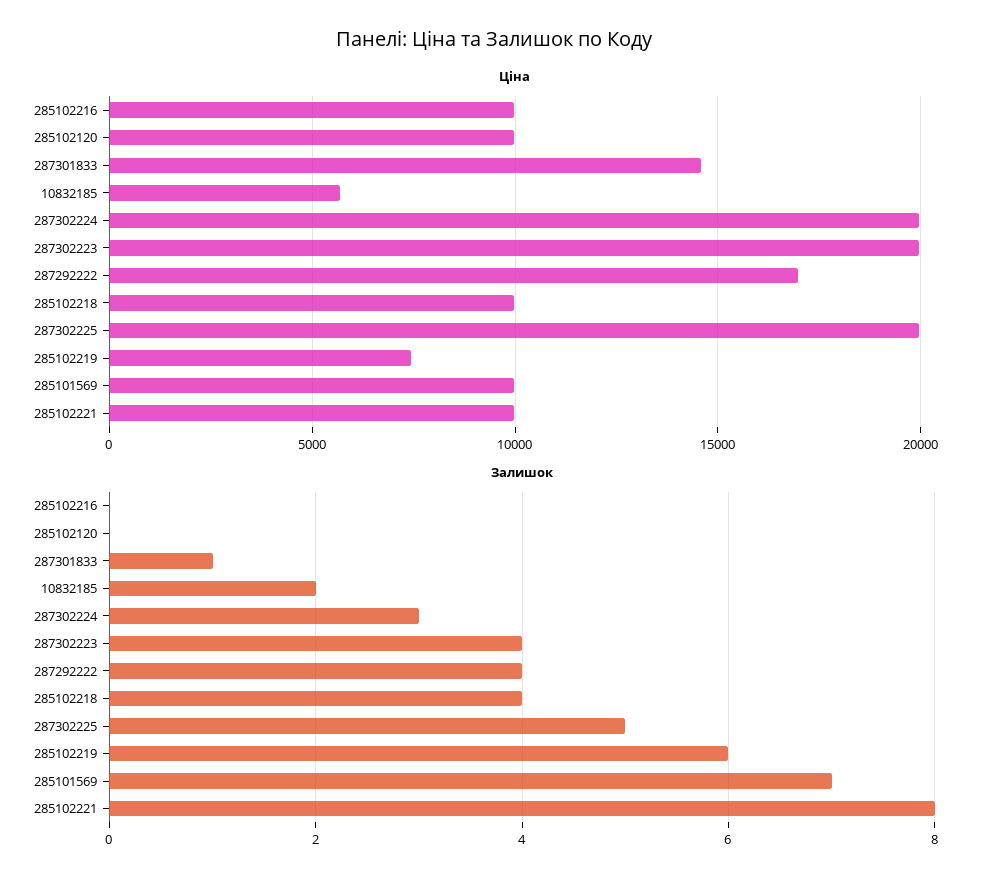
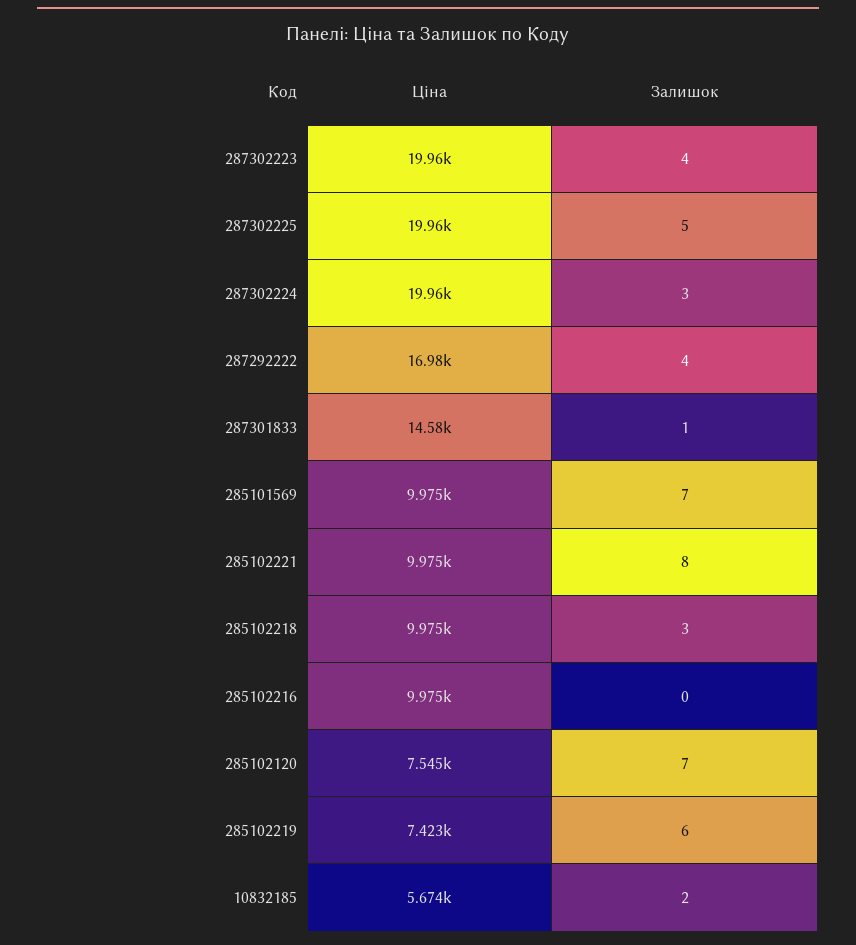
Ціна, 285102120: 10000 -> 7545
Залишок, 285102120: 0 -> 7
Залишок, 285102218: 4 -> 3

